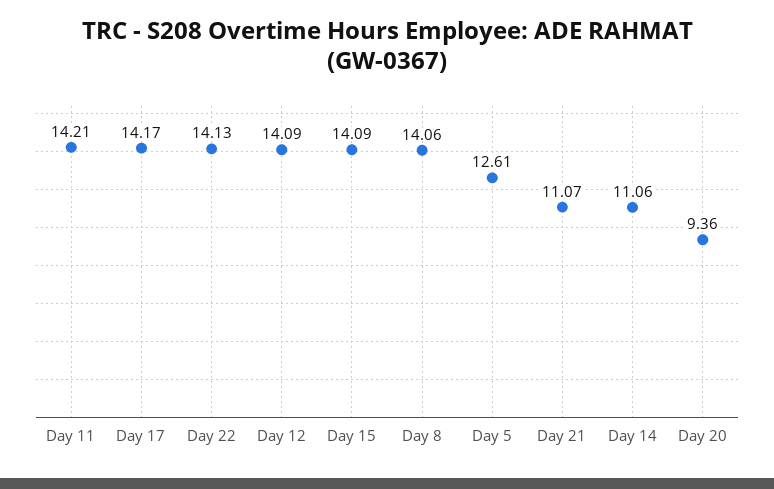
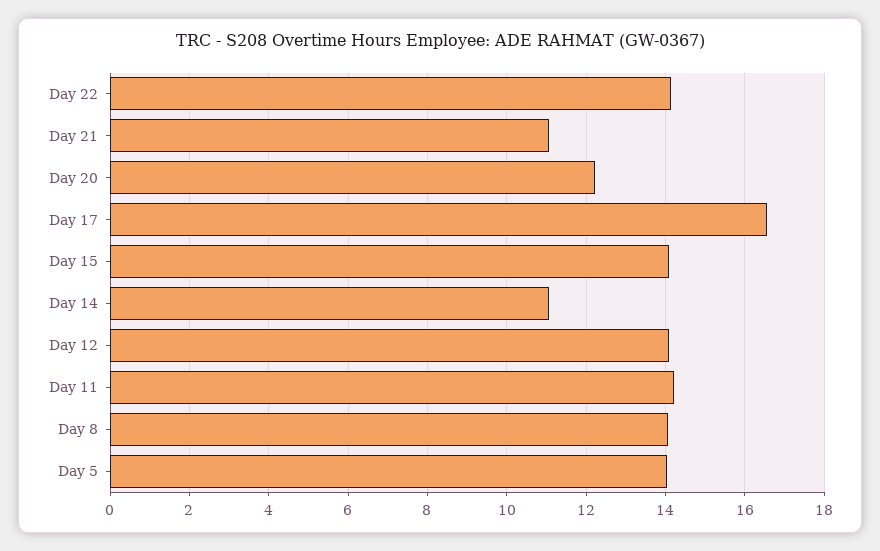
Day 17: 14.17 -> 16.6
Day 5: 12.61 -> 14
Day 20: 9.36 -> 12.2

